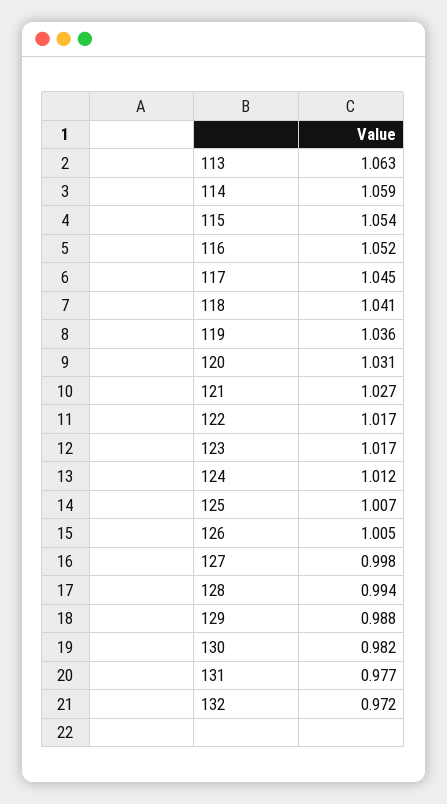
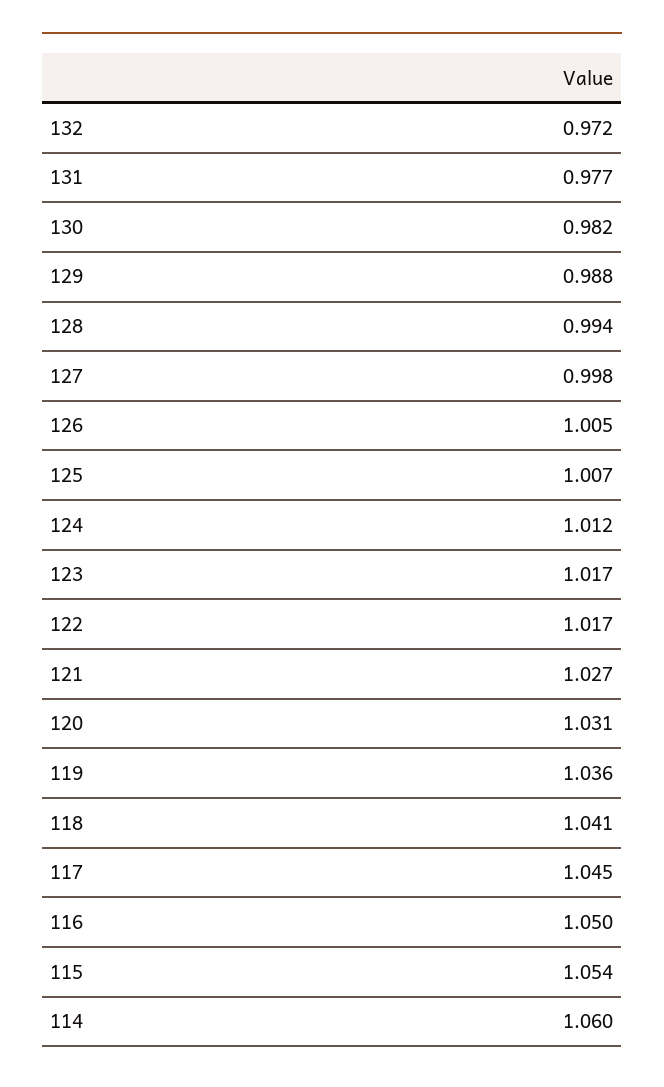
113: 1.063 -> none
114: 1.059 -> 1.06
116: 1.052 -> 1.05

